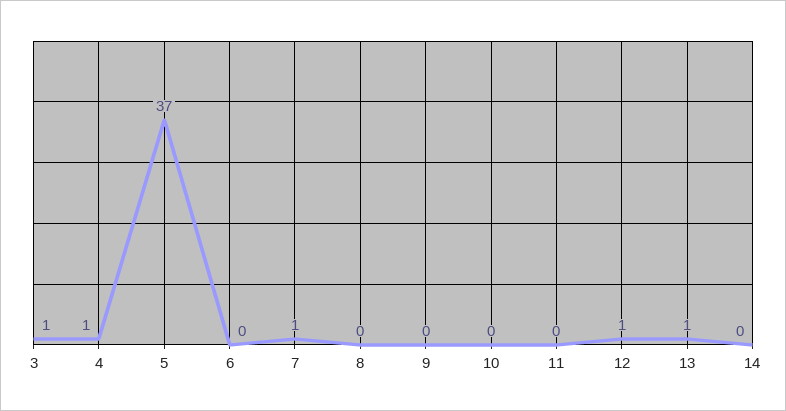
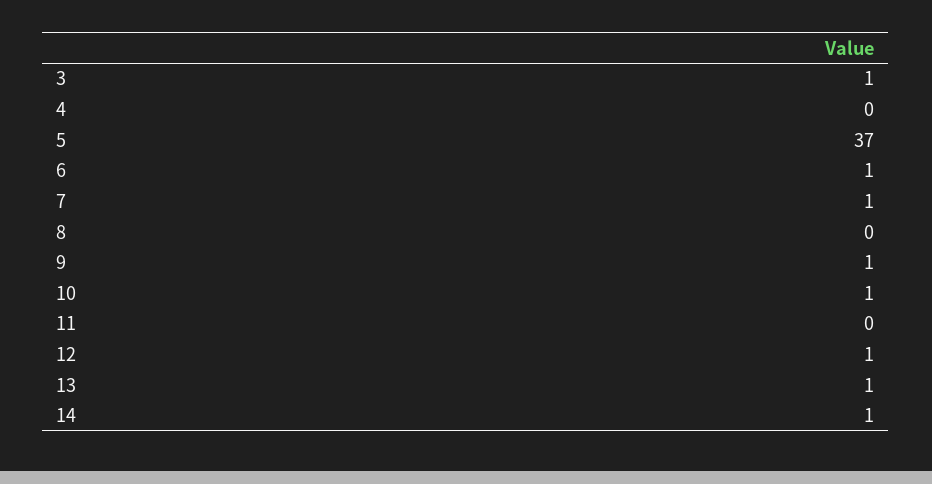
4: 1 -> 0
6: 0 -> 1
9: 0 -> 1
10: 0 -> 1
14: 0 -> 1

